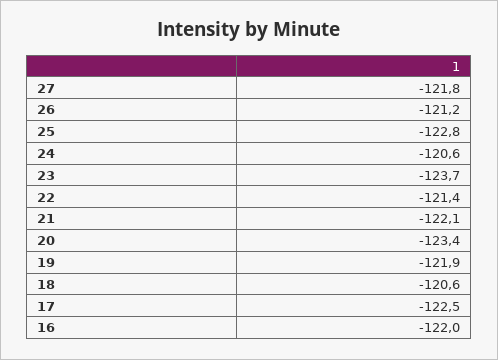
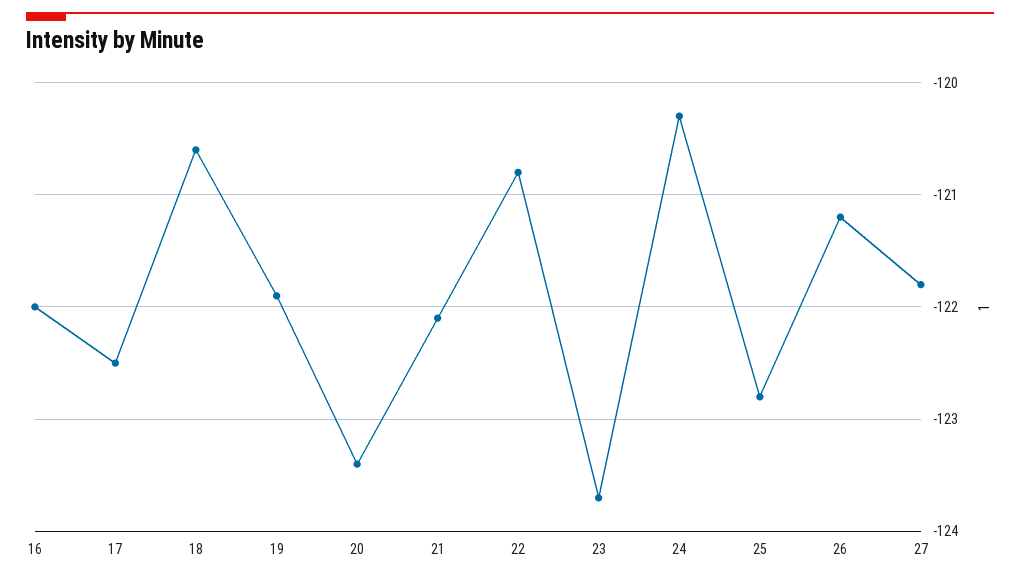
24: -120.6 -> -120.3
22: -121.4 -> -120.8

